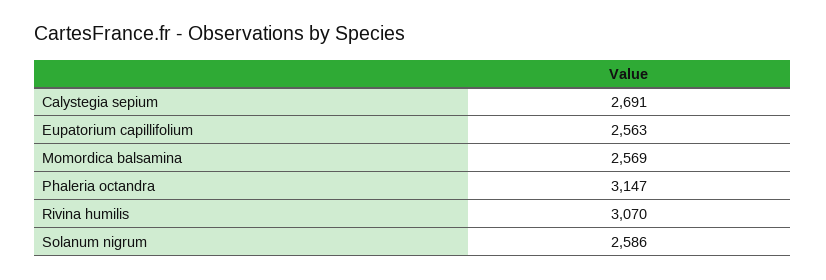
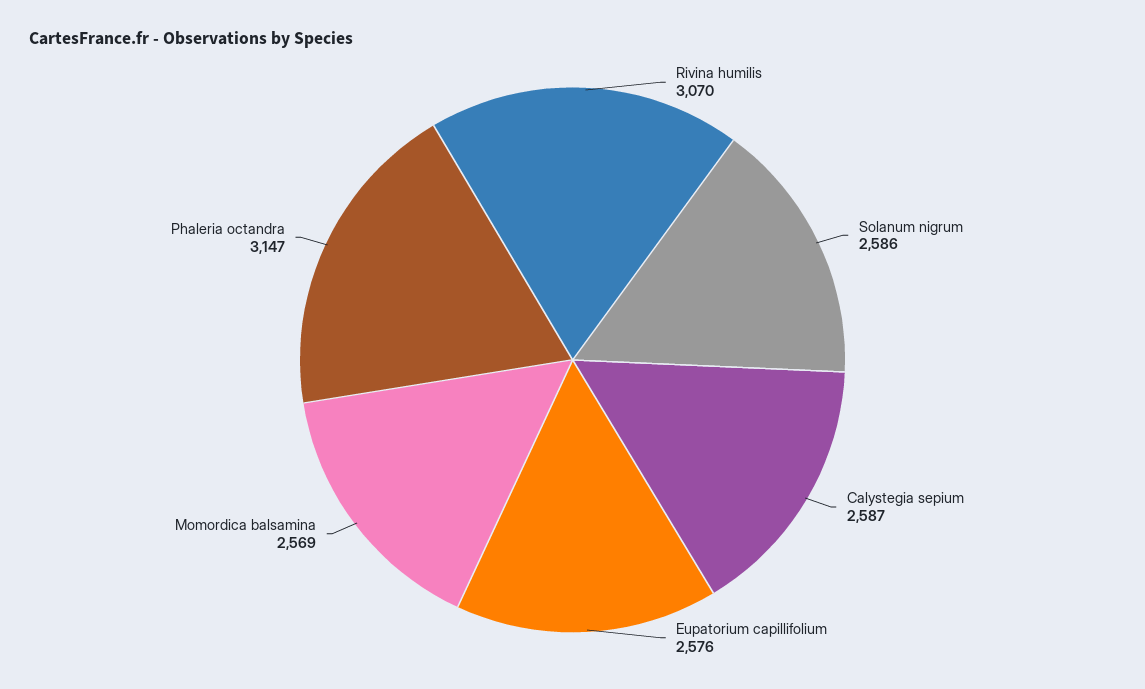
Calystegia sepium: 2691 -> 2587
Eupatorium capillifolium: 2563 -> 2576

